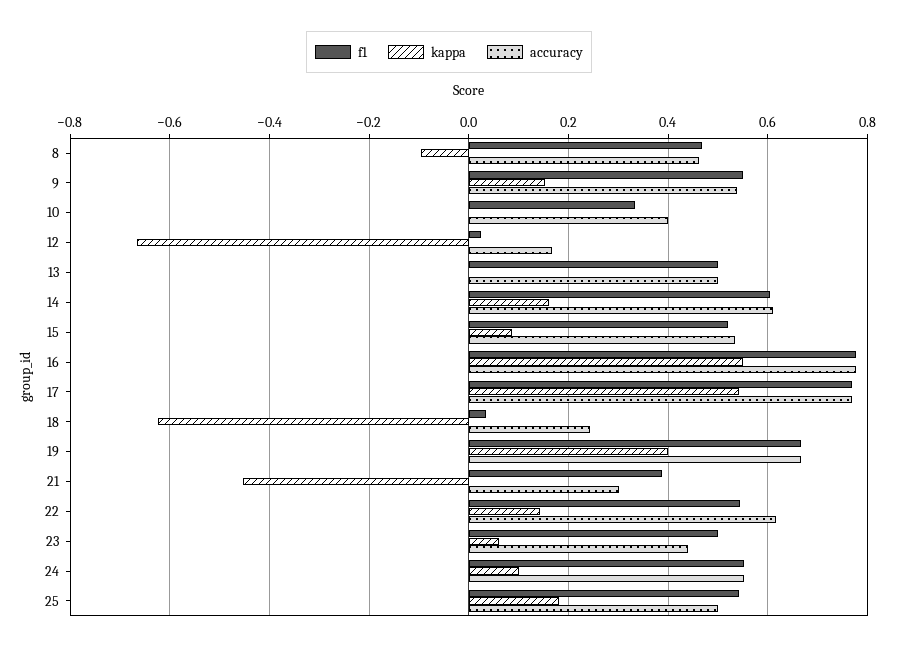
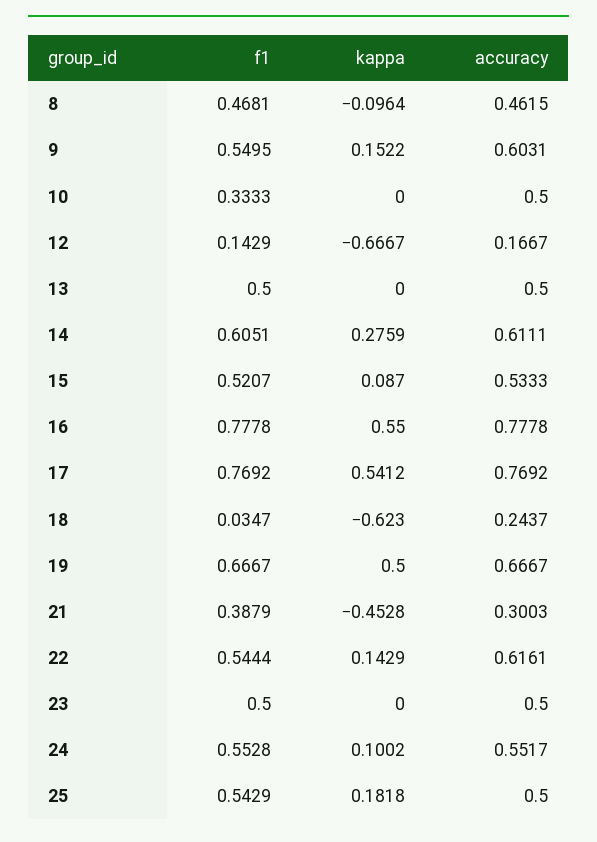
accuracy, 9: 0.54 -> 0.6031
accuracy, 10: 0.4 -> 0.5
f1, 12: 0.02 -> 0.1429
kappa, 14: 0.16 -> 0.2759
kappa, 19: 0.4 -> 0.5
kappa, 23: 0.06 -> 0
accuracy, 23: 0.44 -> 0.5

